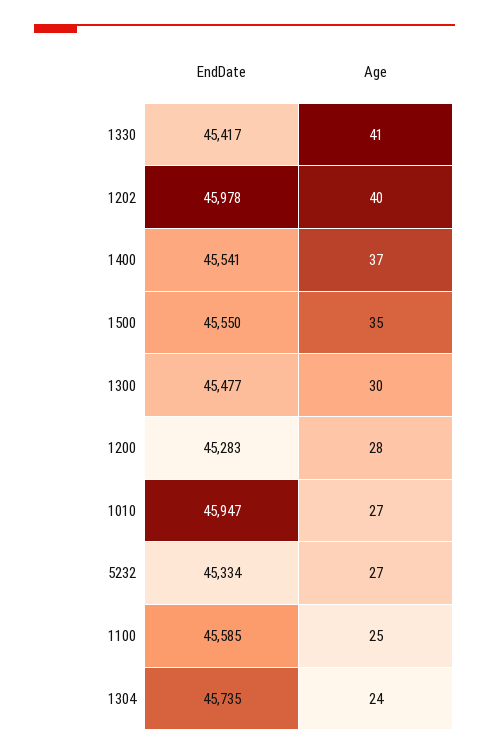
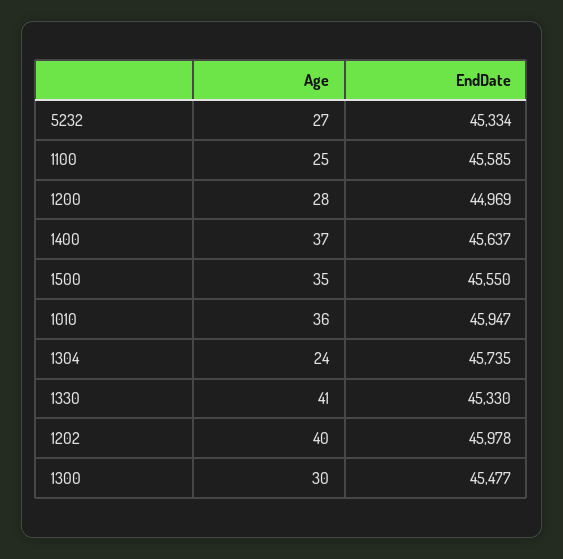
EndDate, 1330: 45417 -> 45330
EndDate, 1400: 45541 -> 45637
EndDate, 1200: 45283 -> 44969
Age, 1010: 27 -> 36

